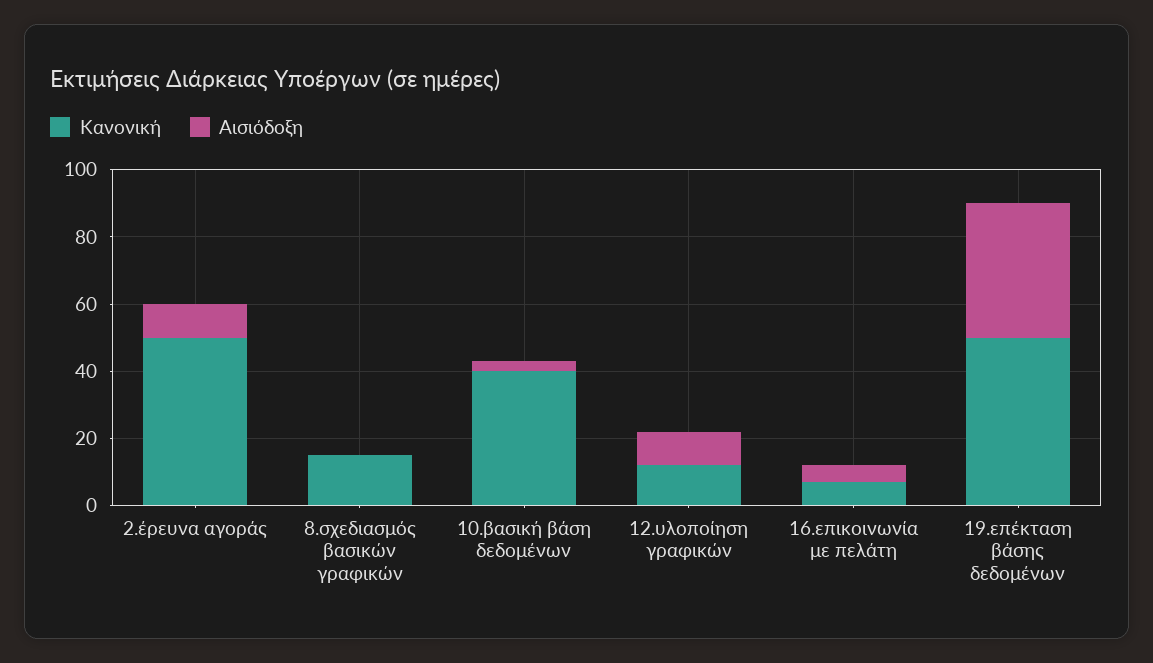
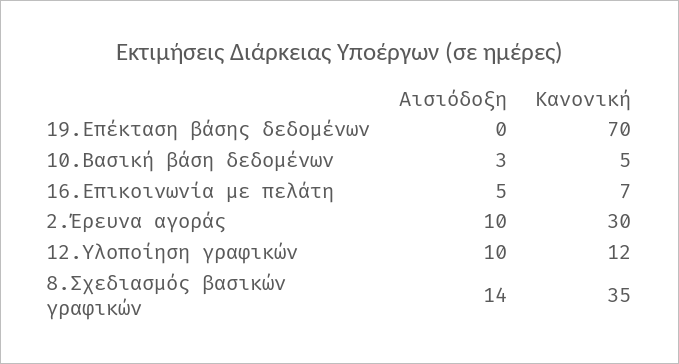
Κανονική, 2.έρευνα αγοράς: 50 -> 30
Κανονική, 8.σχεδιασμός βασικών γραφικών: 15 -> 35
Αισιόδοξη, 8.σχεδιασμός βασικών γραφικών: 0 -> 14
Κανονική, 10.βασική βάση δεδομένων: 40 -> 5
Κανονική, 19.επέκταση βάσης δεδομένων: 50 -> 70
Αισιόδοξη, 19.επέκταση βάσης δεδομένων: 40 -> 0

